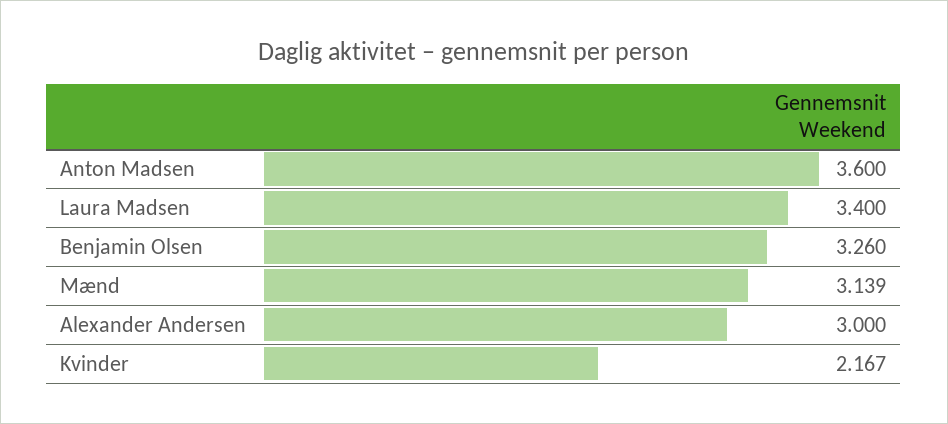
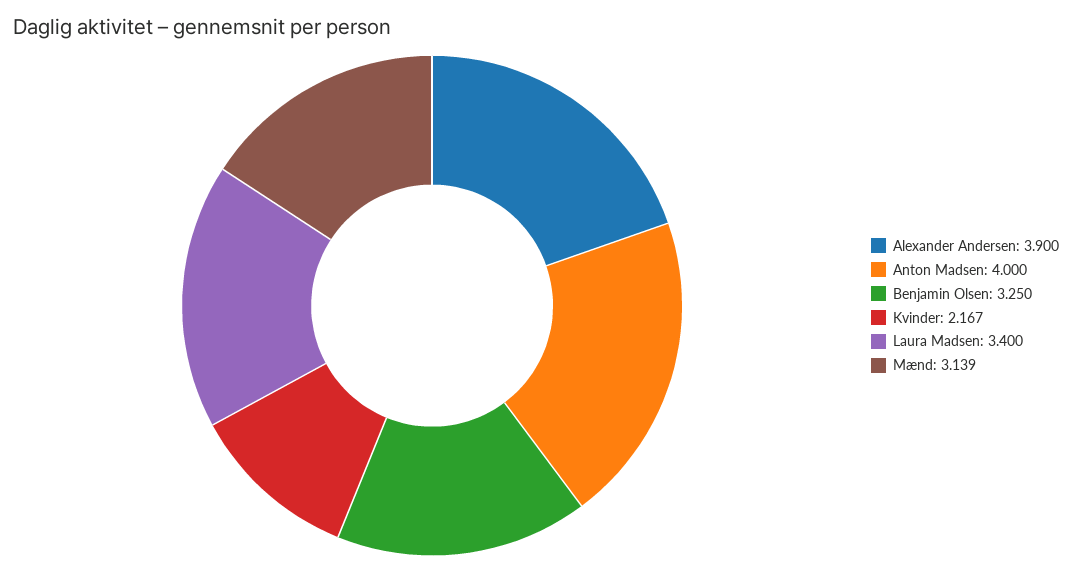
Anton Madsen: 3.6 -> 4
Benjamin Olsen: 3.26 -> 3.25
Alexander Andersen: 3 -> 3.9

